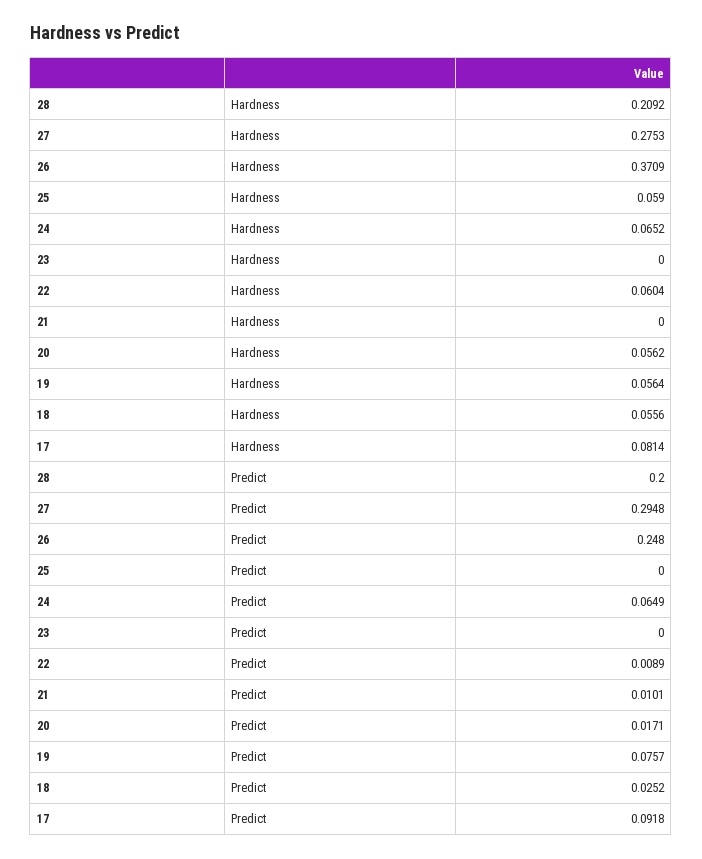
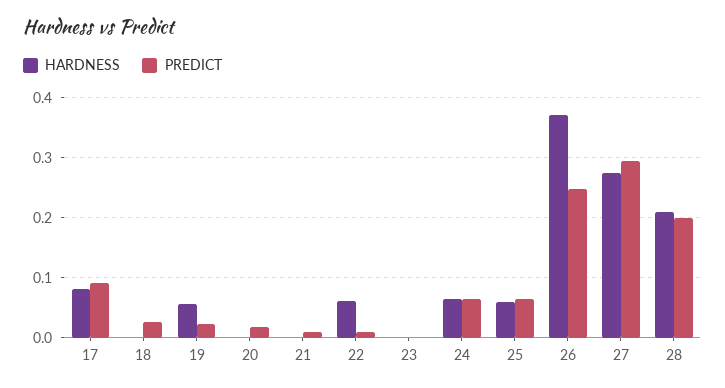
Hardness, 20: 0.0562 -> 0
Hardness, 18: 0.0556 -> 0
Predict, 25: 0 -> 0.06
Predict, 19: 0.0757 -> 0.02

